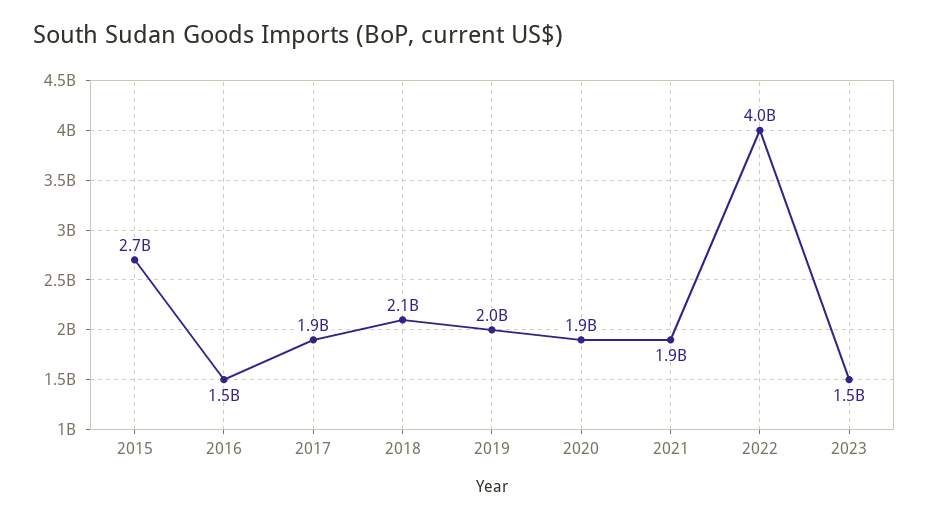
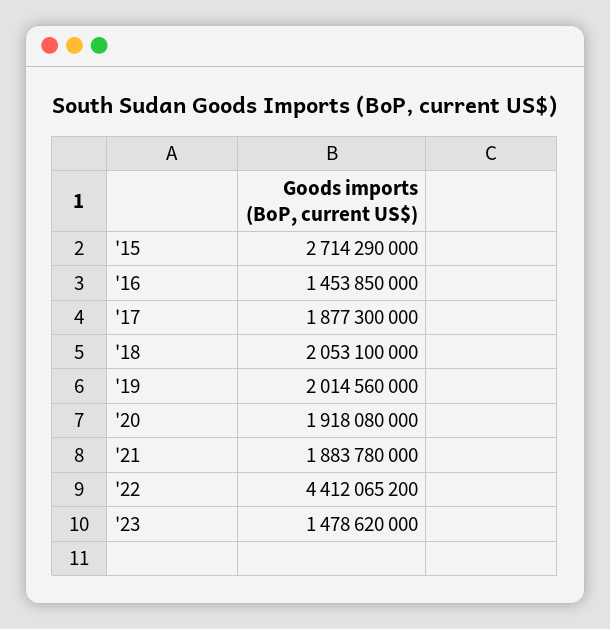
2022: 4000000000 -> 4412065200

